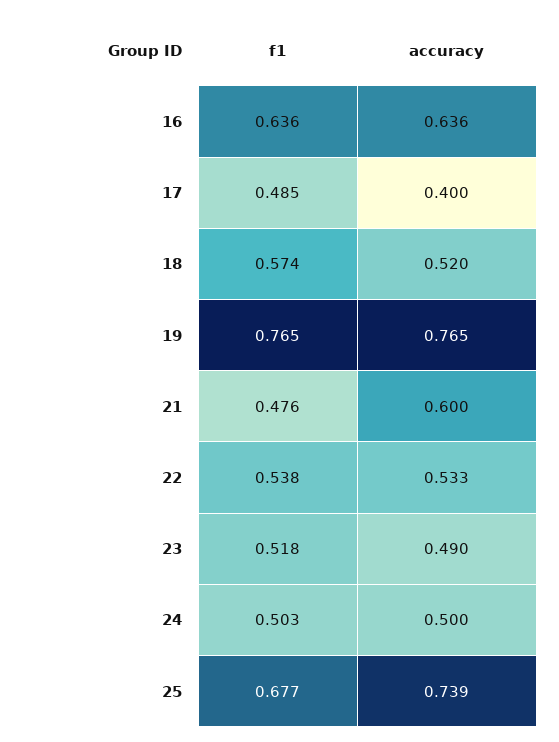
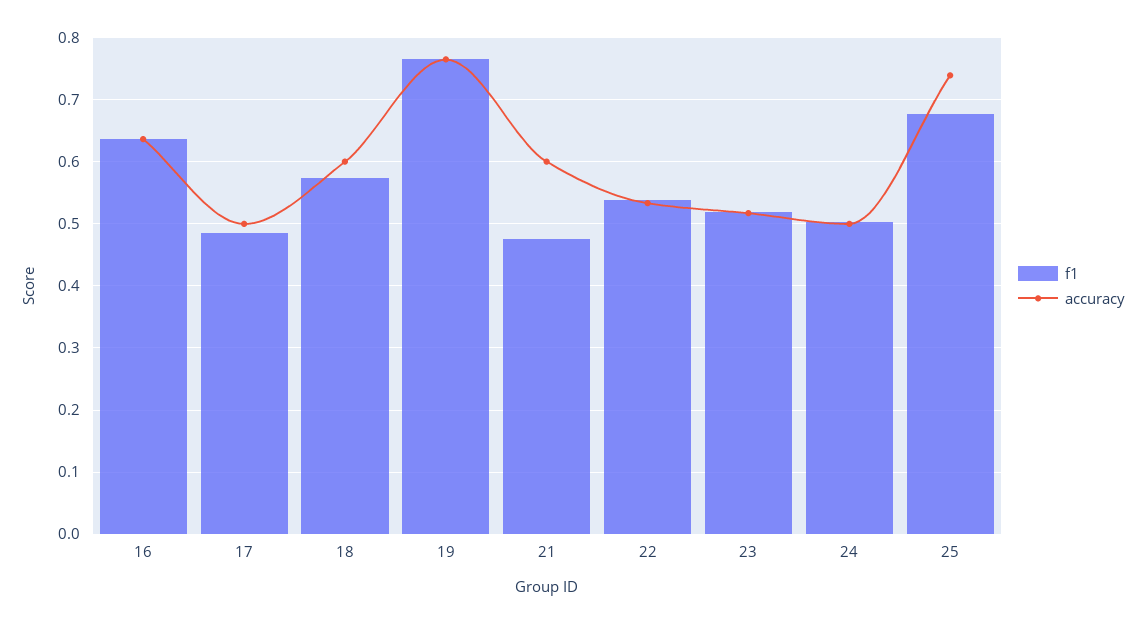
accuracy, 17: 0.4 -> 0.5
accuracy, 18: 0.52 -> 0.6
accuracy, 23: 0.49 -> 0.52

